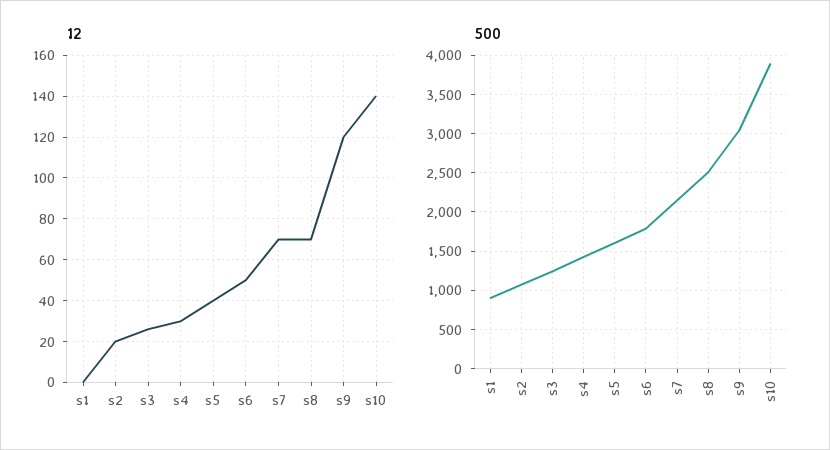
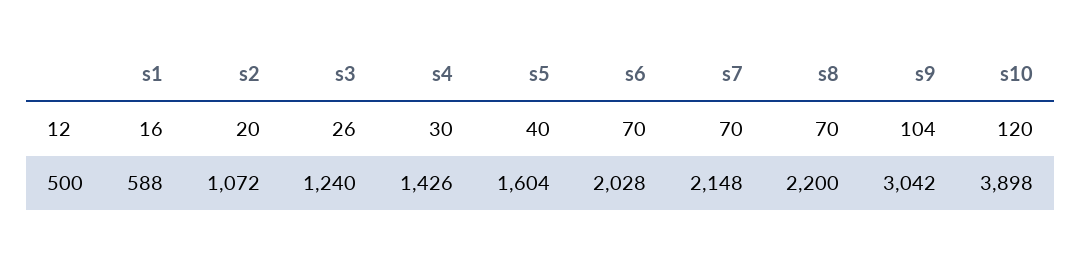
12, s1: 0 -> 16
12, s6: 50 -> 70
12, s9: 120 -> 104
12, s10: 140 -> 120
500, s1: 900 -> 588
500, s6: 1800 -> 2028
500, s8: 2500 -> 2200

